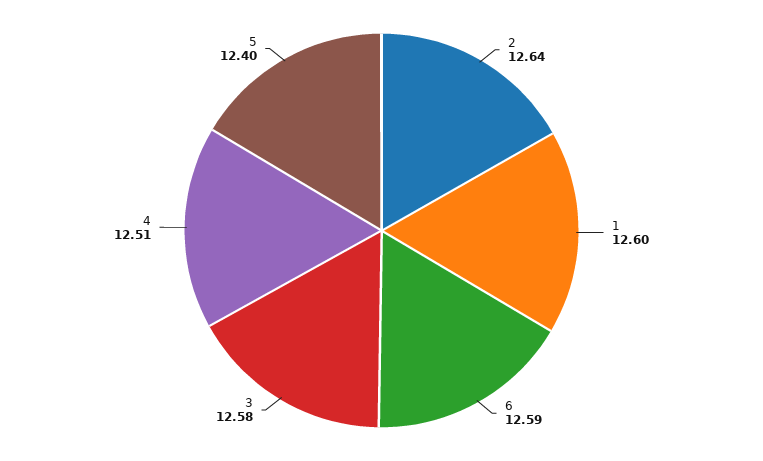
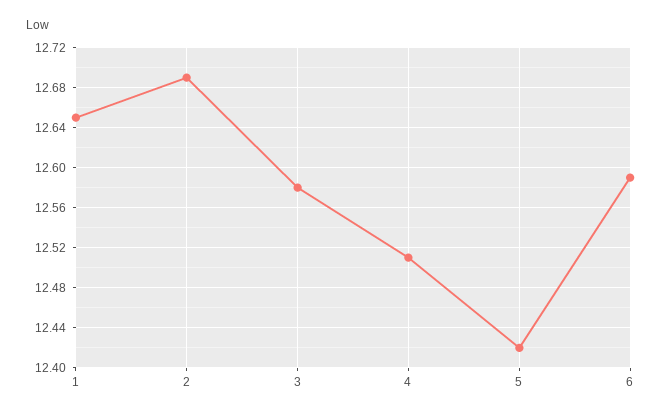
2: 12.64 -> 12.69
1: 12.6 -> 12.65
5: 12.4 -> 12.42

